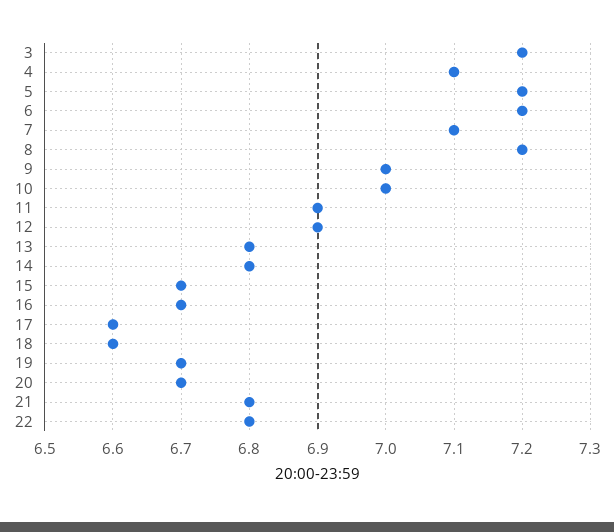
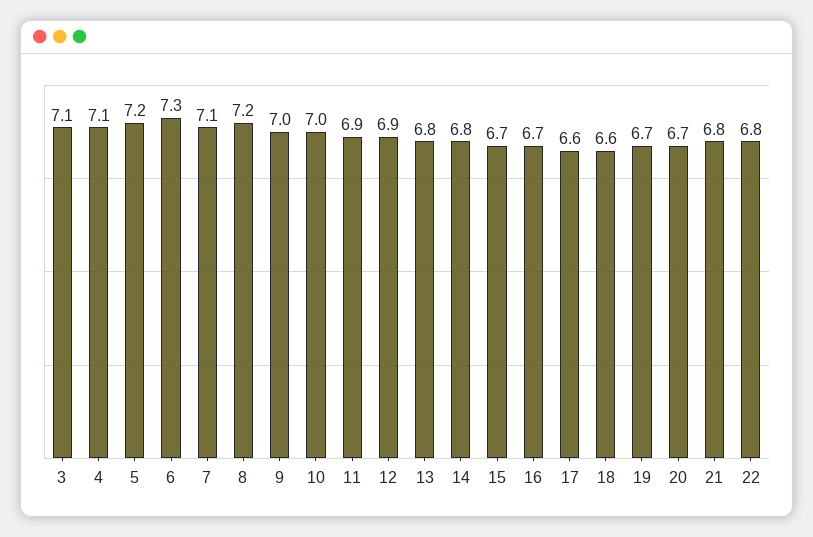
3: 7.2 -> 7.1
6: 7.2 -> 7.3

